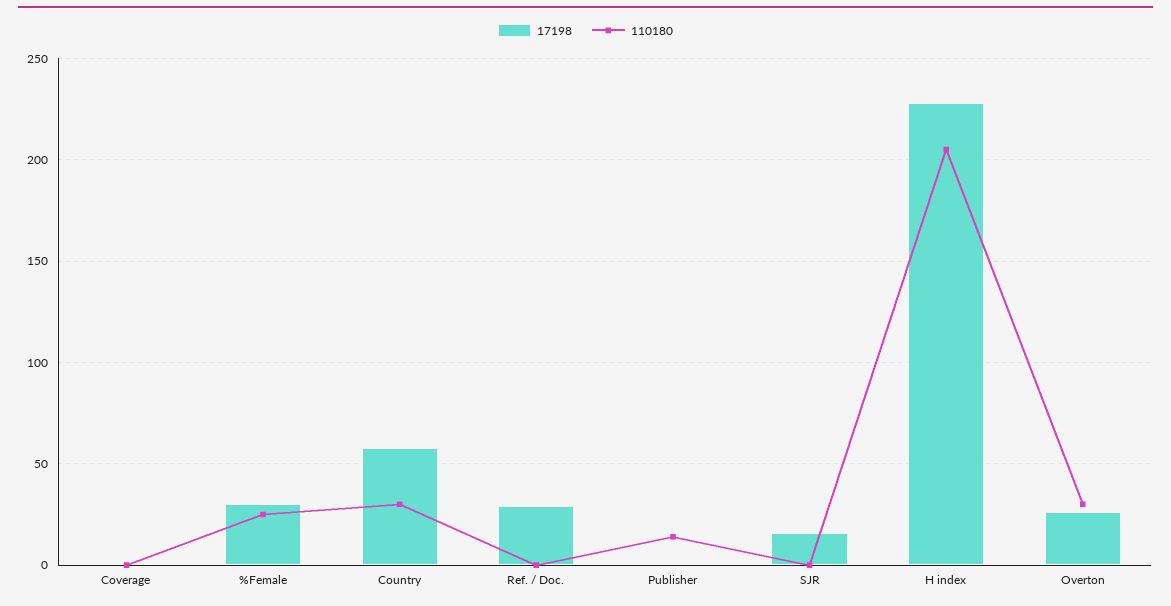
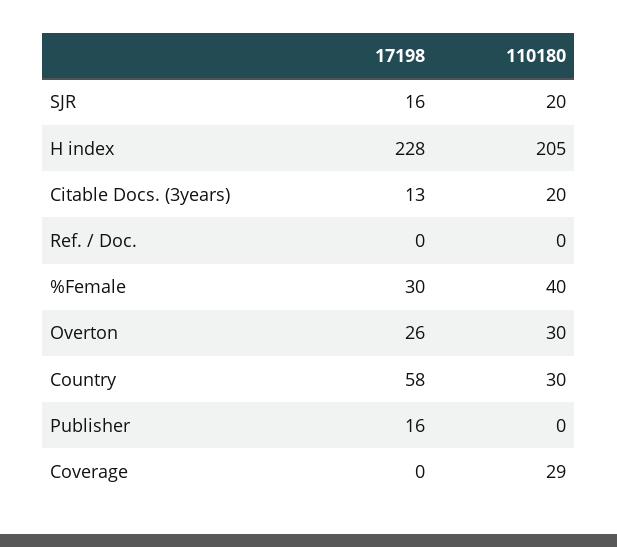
110180, Coverage: 0 -> 29
110180, %Female: 25 -> 40
17198, Ref. / Doc.: 30 -> 0
17198, Publisher: 0 -> 16
110180, Publisher: 15 -> 0
110180, SJR: 0 -> 20
17198, Citable Docs. (3years): none -> 13
110180, Citable Docs. (3years): none -> 20

